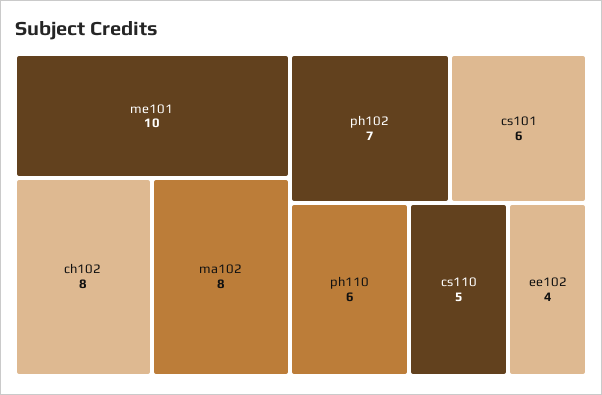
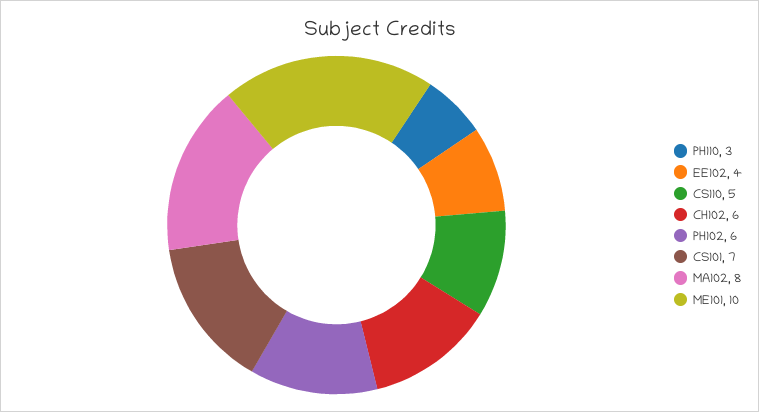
ch102: 8 -> 6
ph102: 7 -> 6
cs101: 6 -> 7
ph110: 6 -> 3

